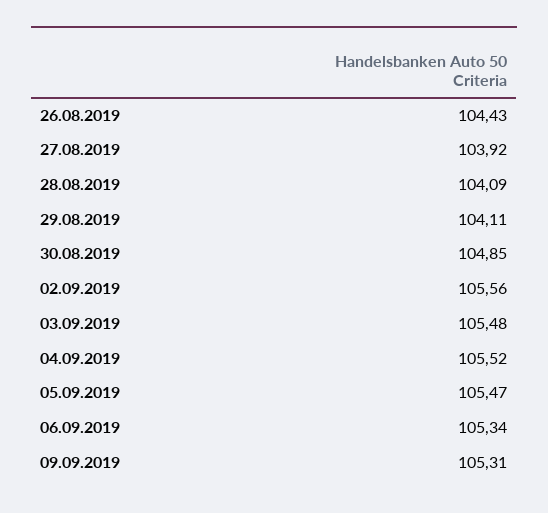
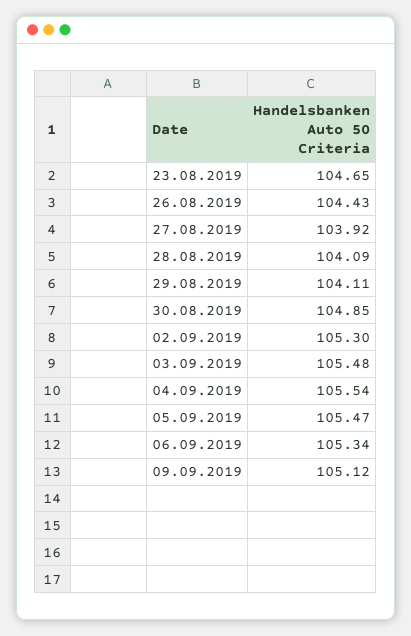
02.09.2019: 105.56 -> 105.3
04.09.2019: 105.52 -> 105.54
09.09.2019: 105.31 -> 105.12
23.08.2019: none -> 104.65

